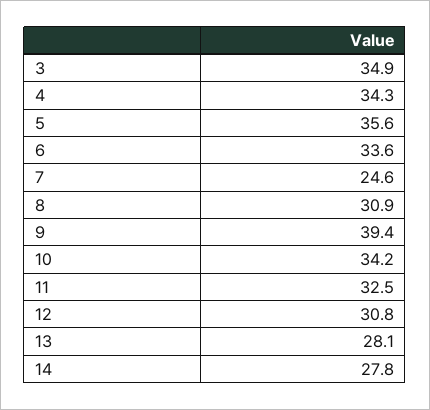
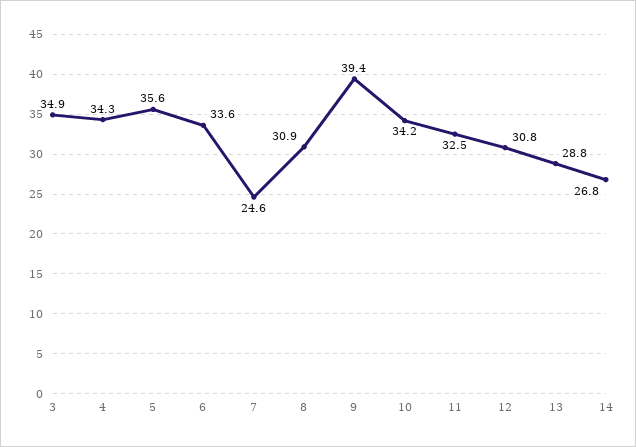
13: 28.1 -> 28.8
14: 27.8 -> 26.8

